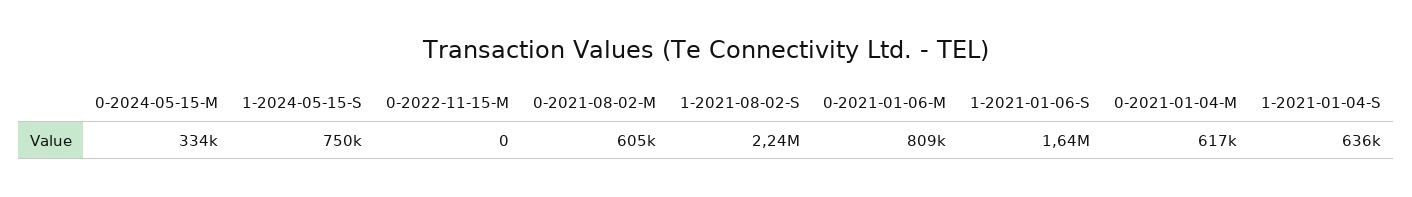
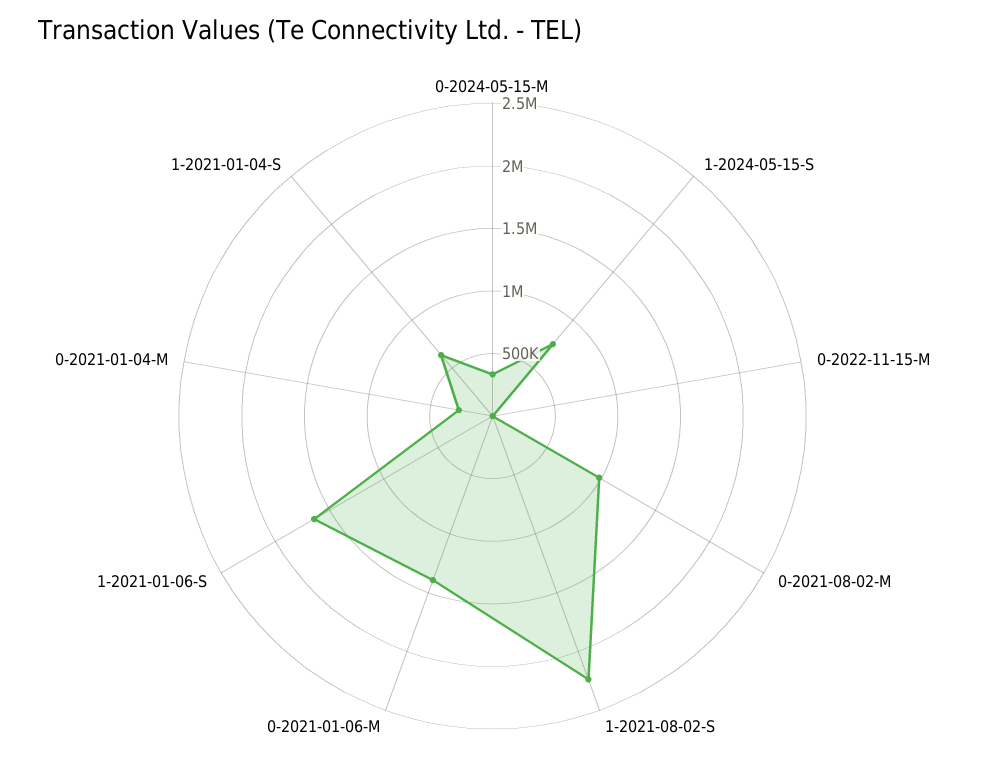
0-2021-08-02-M: 605000 -> 1000000
0-2021-01-06-M: 809000 -> 1400000
0-2021-01-04-M: 617000 -> 300000

